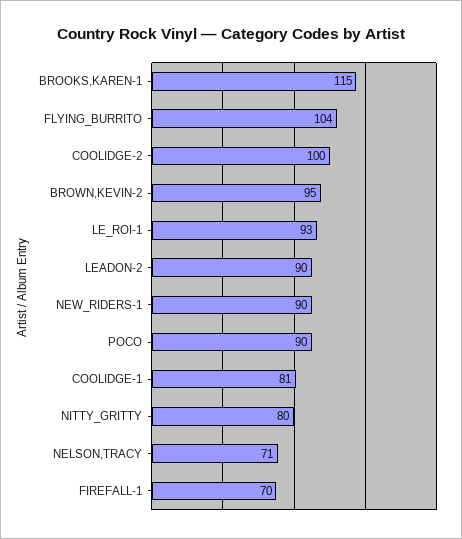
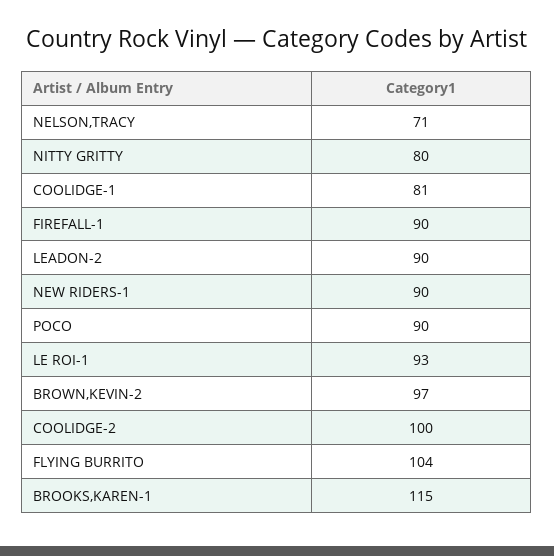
BROWN,KEVIN-2: 95 -> 97
FIREFALL-1: 70 -> 90

